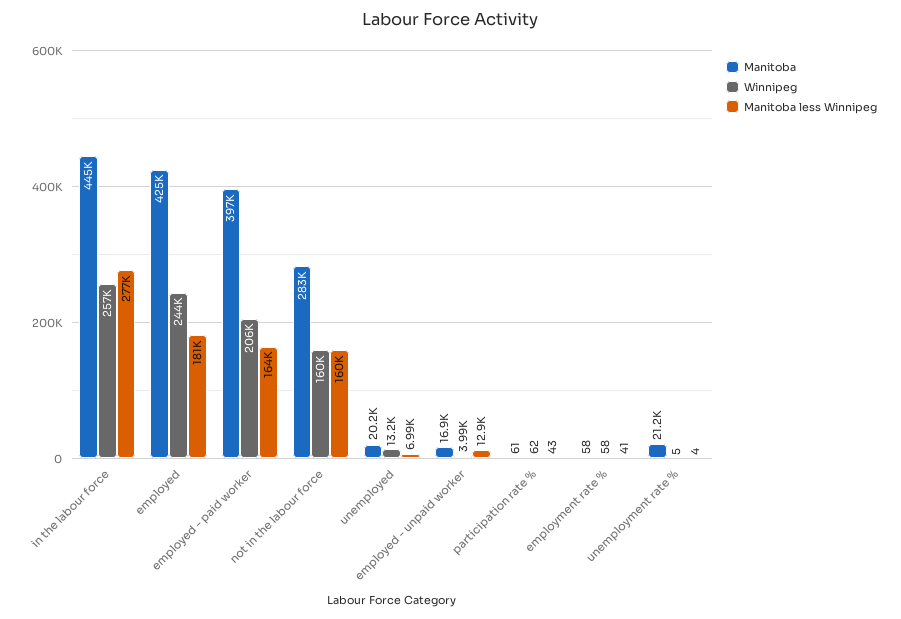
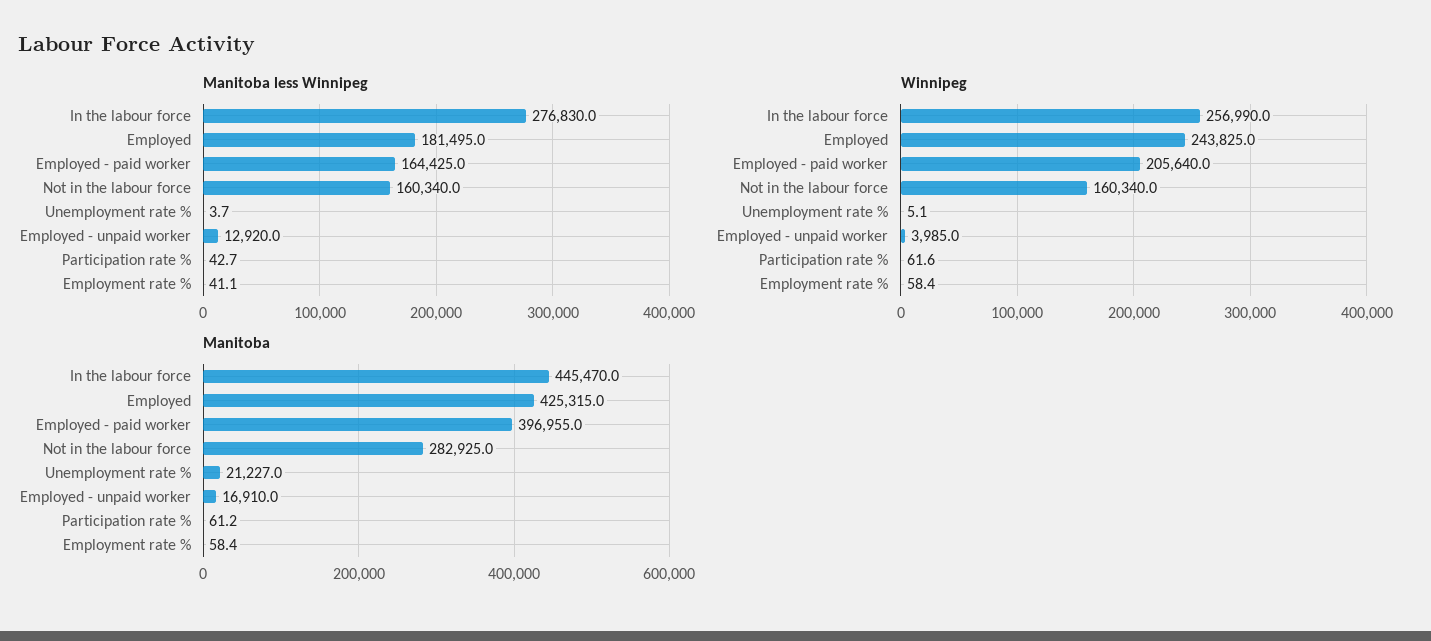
Manitoba, unemployed: 20200 -> none
Winnipeg, unemployed: 13200 -> none
Manitoba less Winnipeg, unemployed: 6990 -> none

